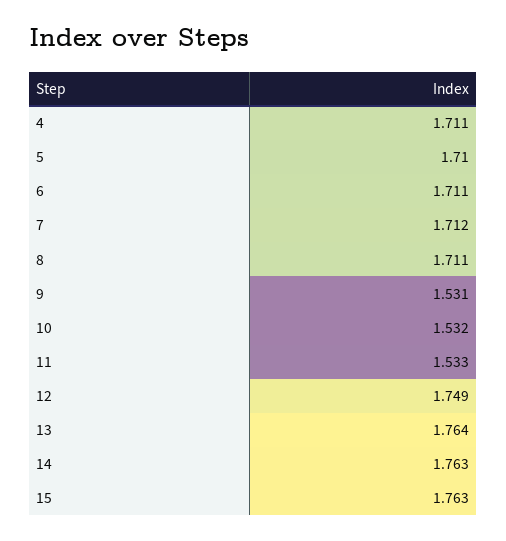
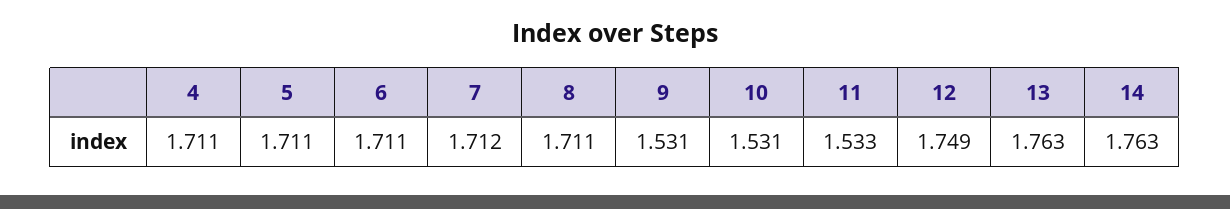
5: 1.71 -> 1.711
10: 1.532 -> 1.531
13: 1.764 -> 1.763
15: 1.763 -> none

